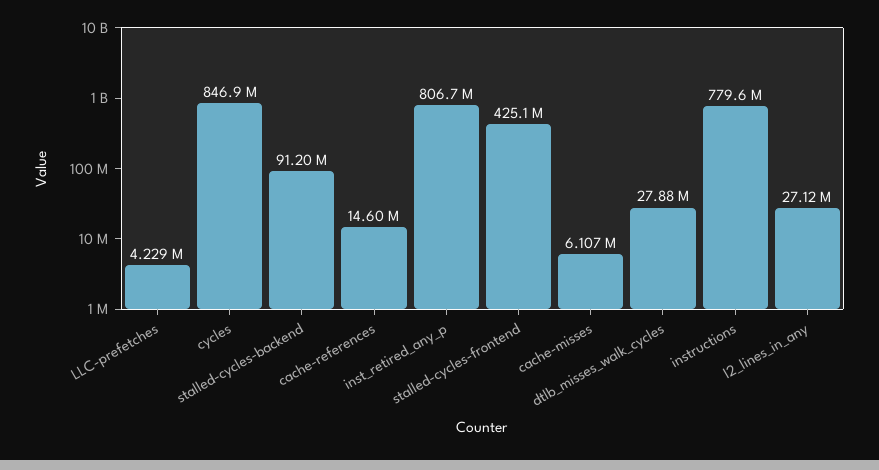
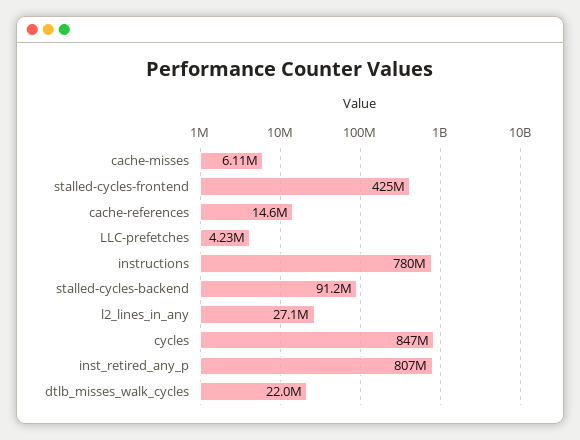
dtlb_misses_walk_cycles: 27880000 -> 22000000

